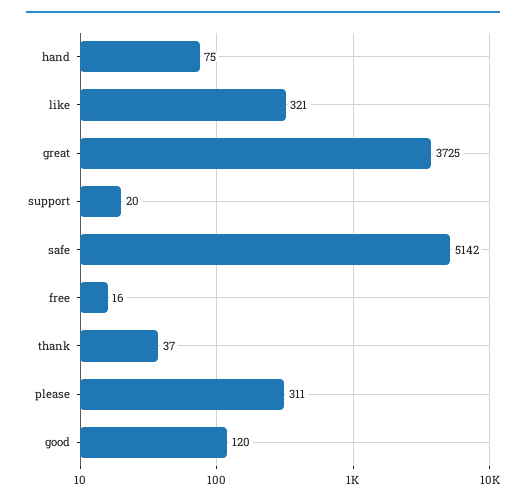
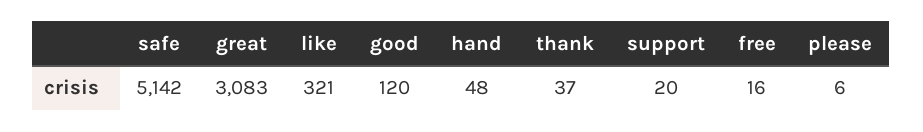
hand: 75 -> 48
great: 3725 -> 3083
please: 311 -> 6

